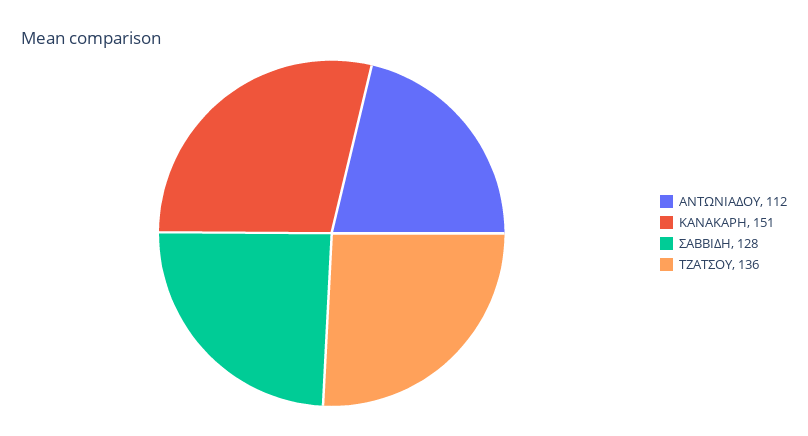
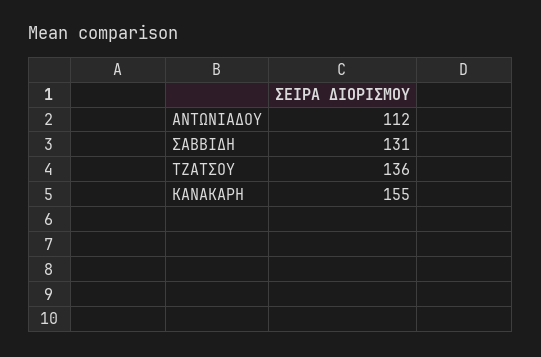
ΚΑΝΑΚΑΡΗ: 151 -> 155
ΣΑΒΒΙΔΗ: 128 -> 131

